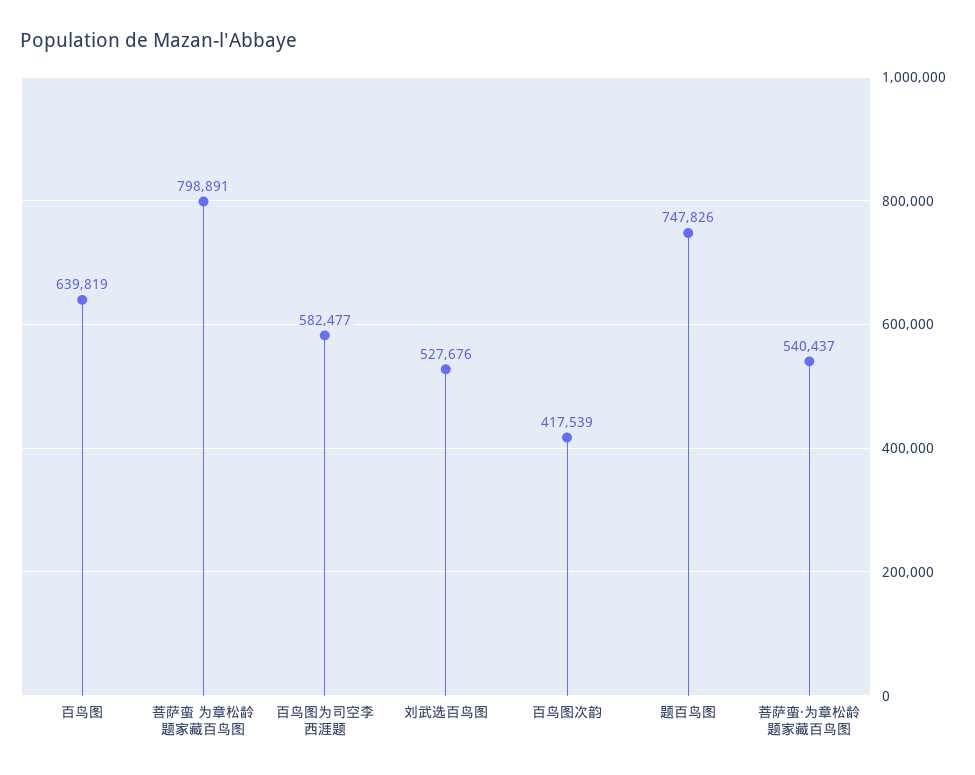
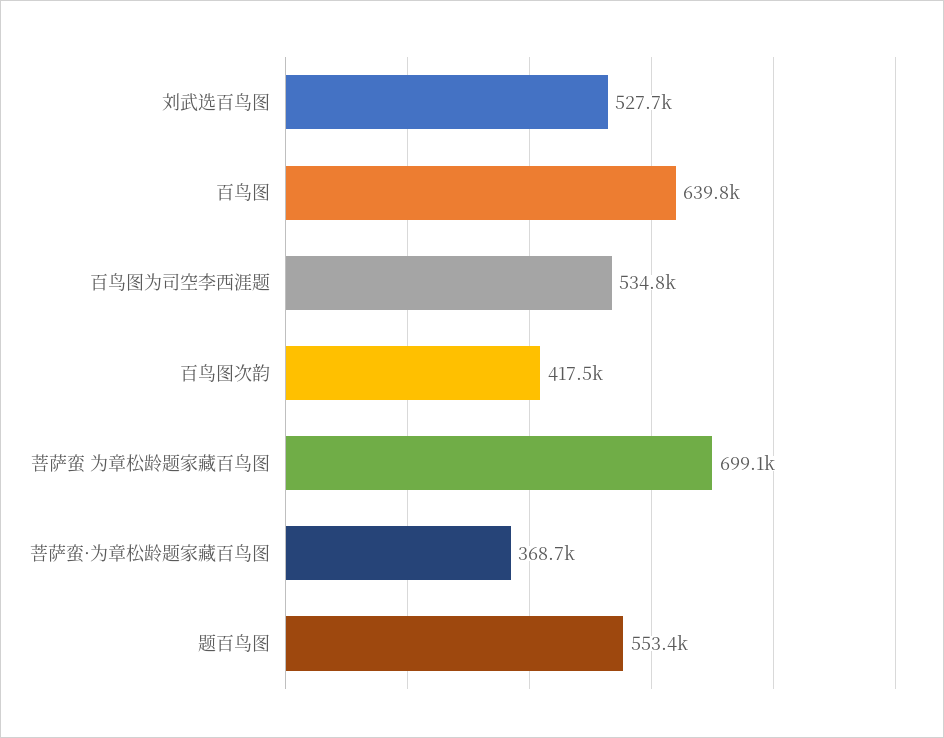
菩萨蛮 为章松龄题家藏百鸟图: 798891 -> 699100
百鸟图为司空李西涯题: 582477 -> 534800
题百鸟图: 747826 -> 553400
菩萨蛮·为章松龄题家藏百鸟图: 540437 -> 368700

